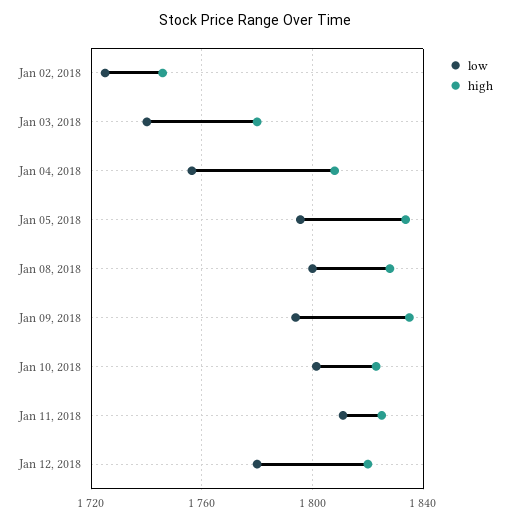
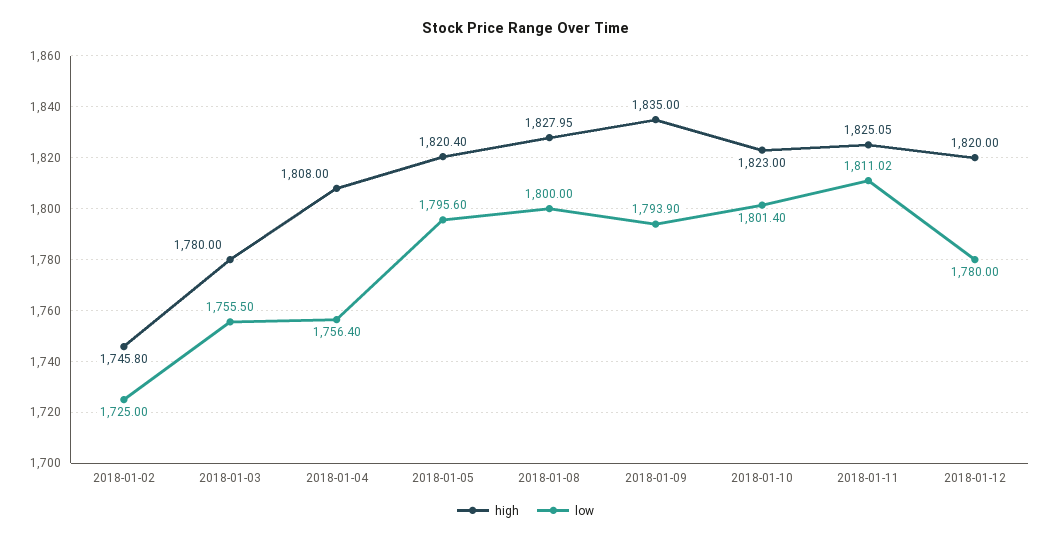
low, Jan 03, 2018: 1740 -> 1755.5
high, Jan 05, 2018: 1835 -> 1820.4

